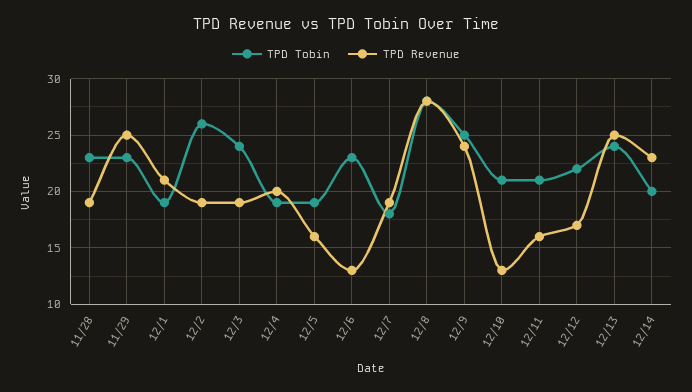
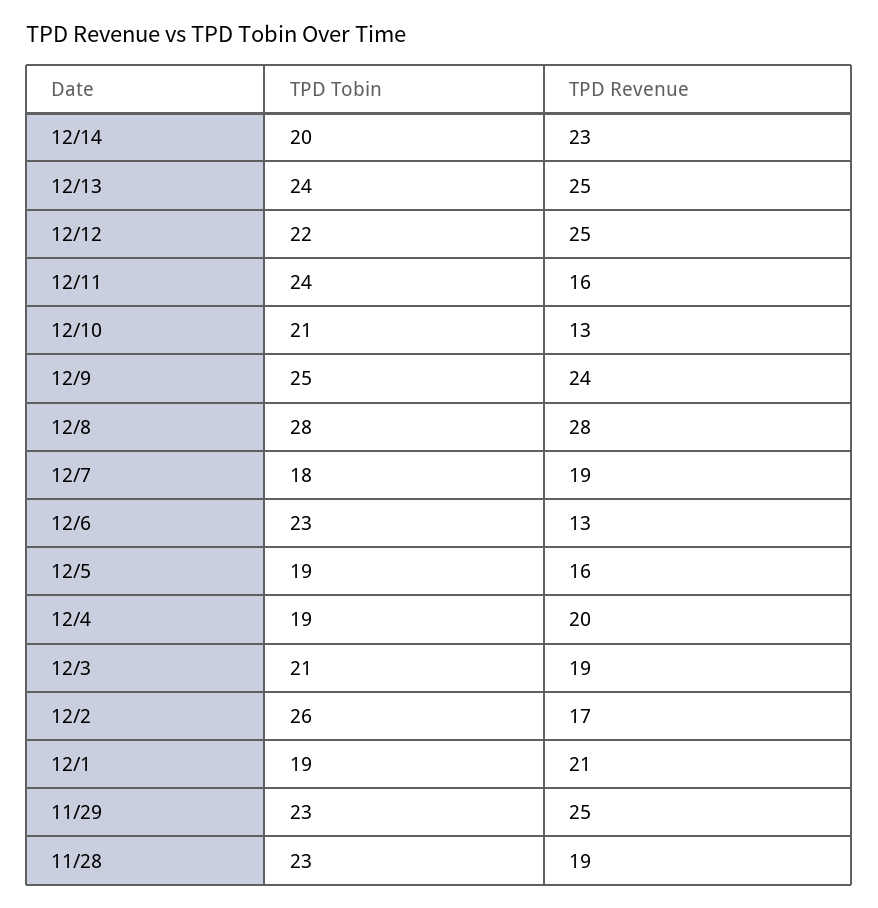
TPD Revenue, 12/2: 19 -> 17
TPD Tobin, 12/3: 24 -> 21
TPD Tobin, 12/11: 21 -> 24
TPD Revenue, 12/12: 17 -> 25

